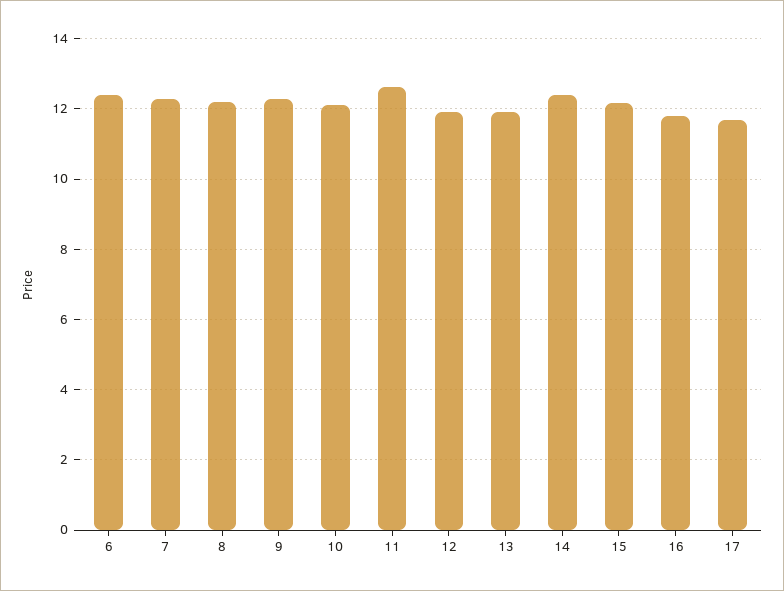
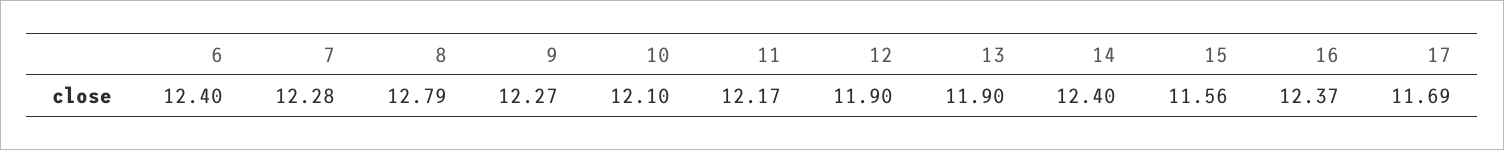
8: 12.2 -> 12.79
11: 12.6 -> 12.17
15: 12.2 -> 11.56
16: 11.8 -> 12.37

